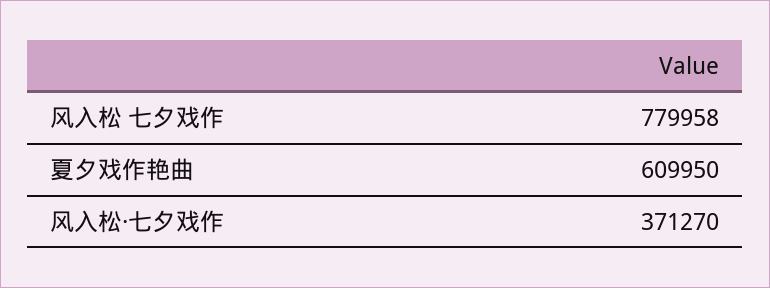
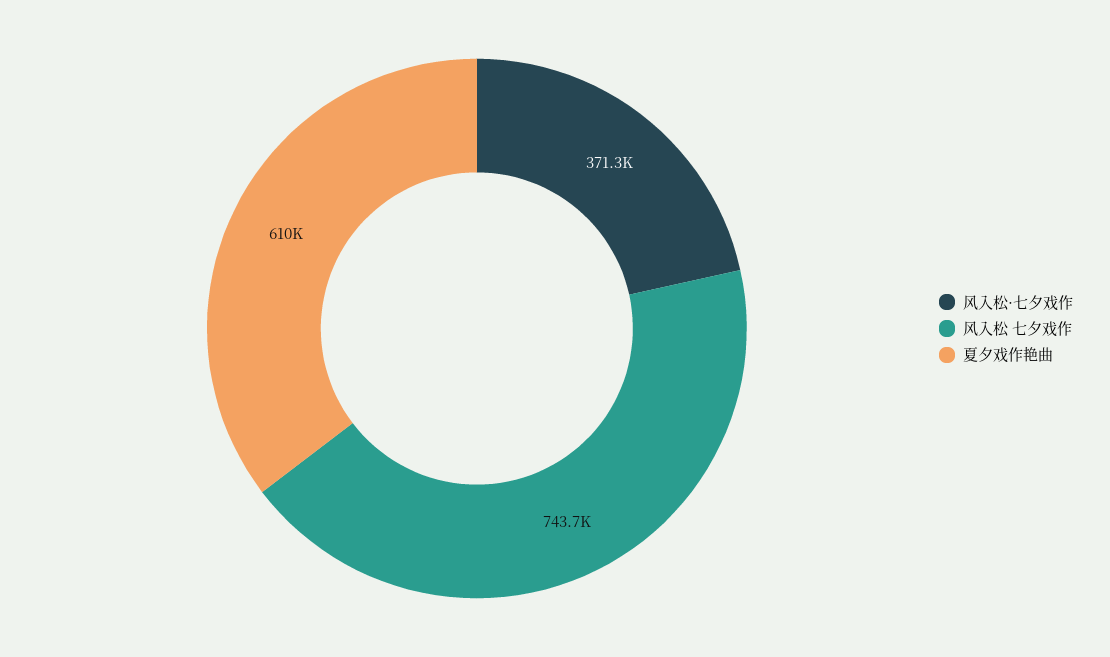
风入松 七夕戏作: 779958 -> 743700

